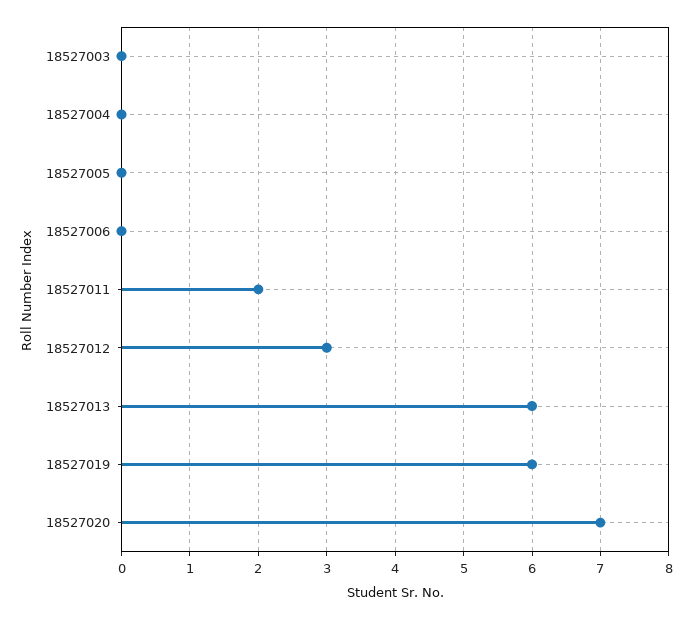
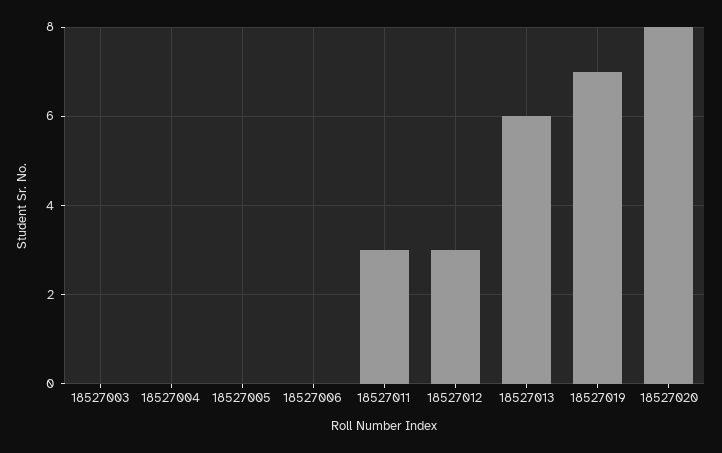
18527011: 2 -> 3
18527019: 6 -> 7
18527020: 7 -> 8

